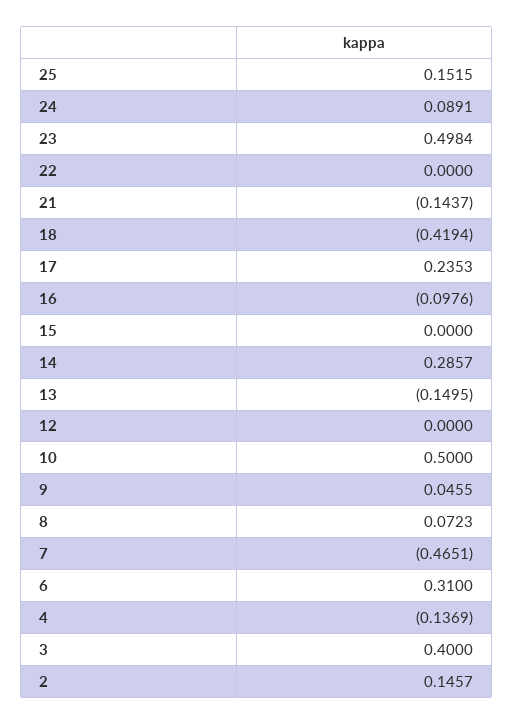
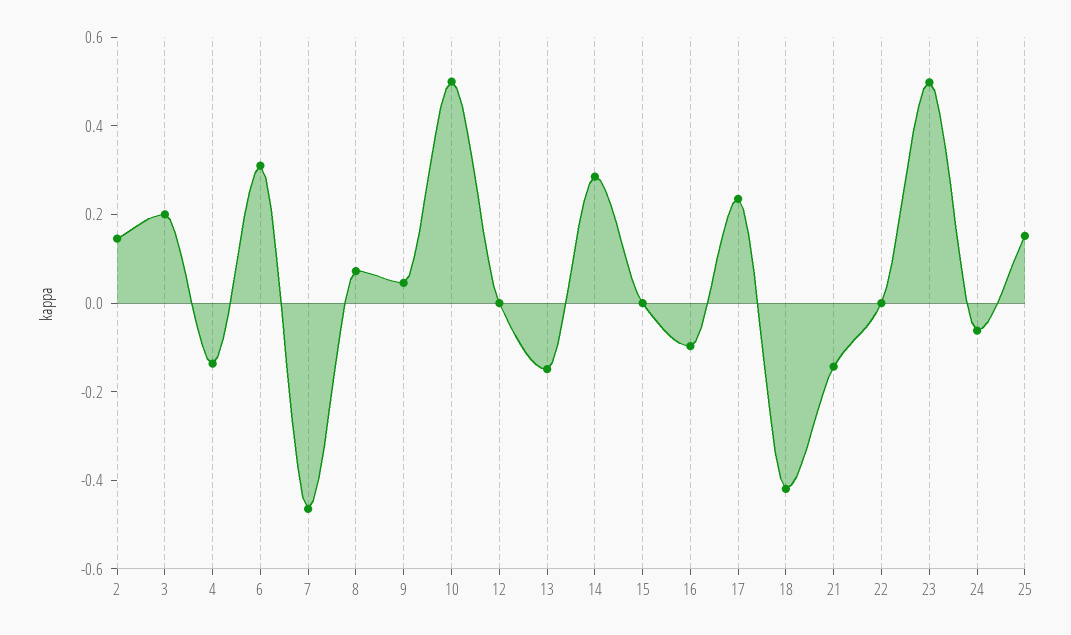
24: 0.0891 -> -0.05
3: 0.4 -> 0.2

